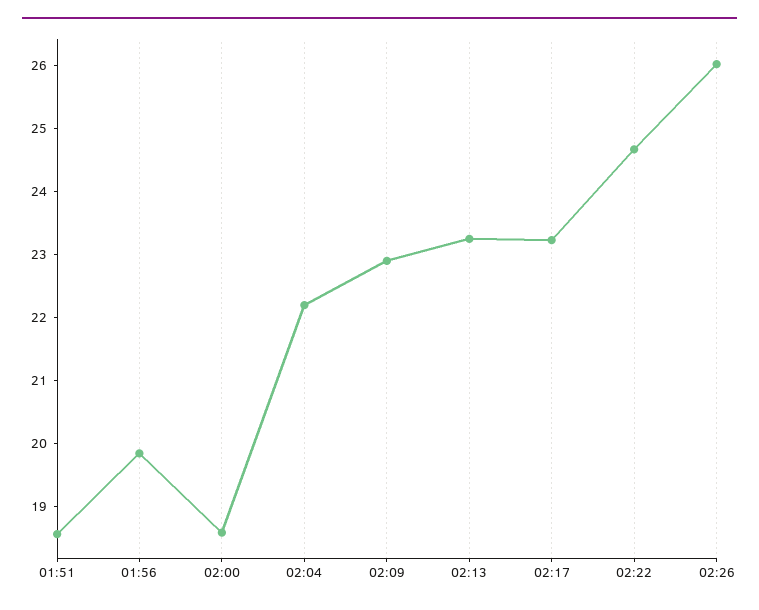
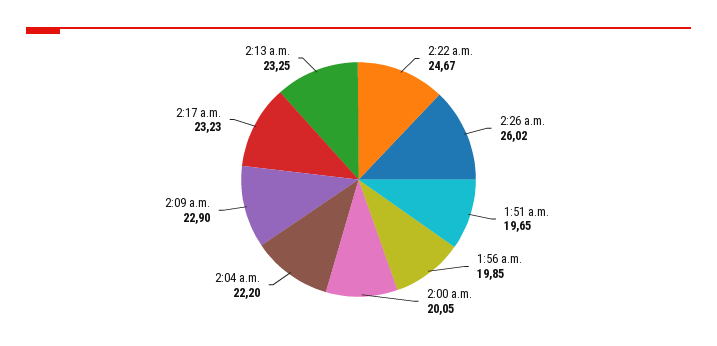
01:51: 18.6 -> 19.65
02:00: 18.6 -> 20.05

